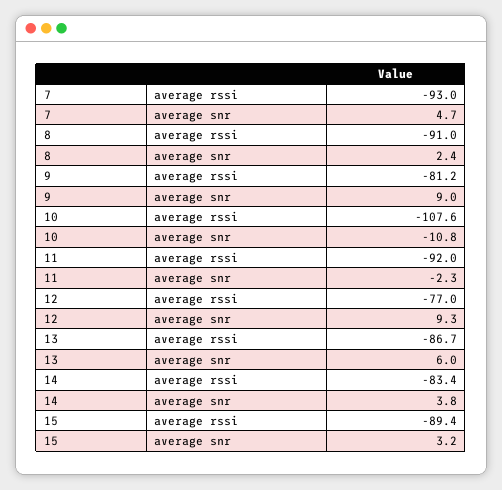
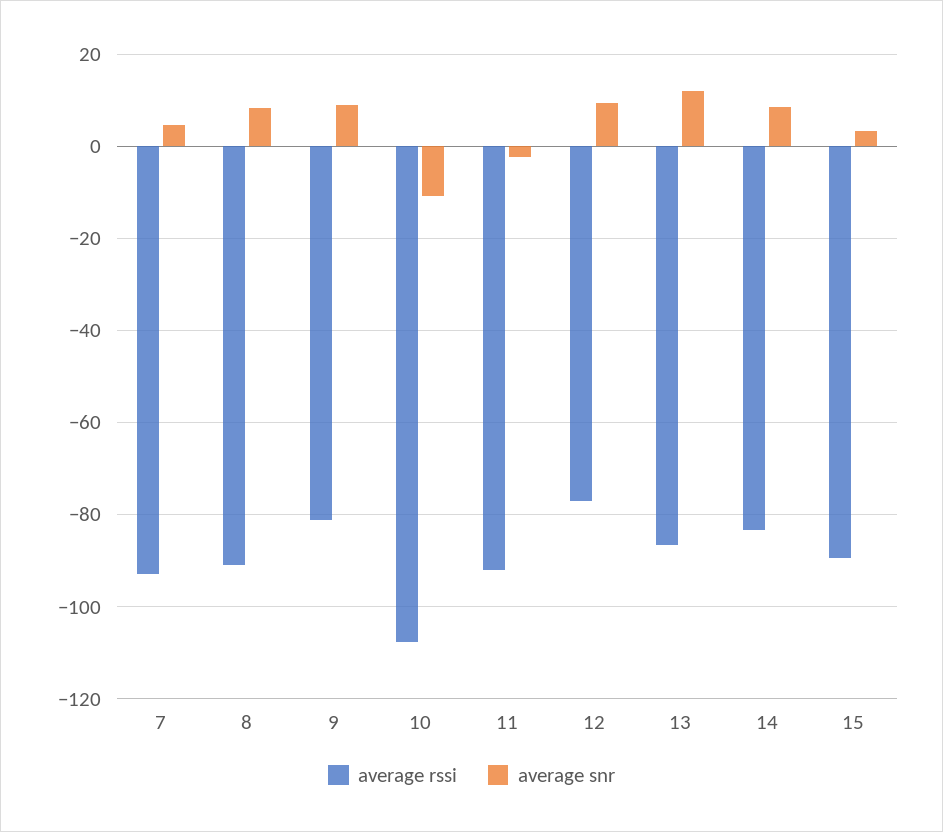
average snr, 8: 2.4 -> 8
average snr, 13: 6 -> 12
average snr, 14: 3.8 -> 8

